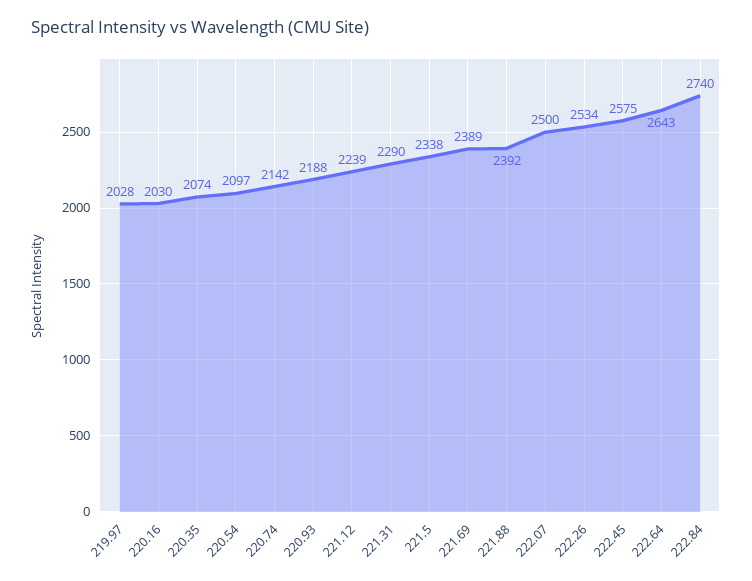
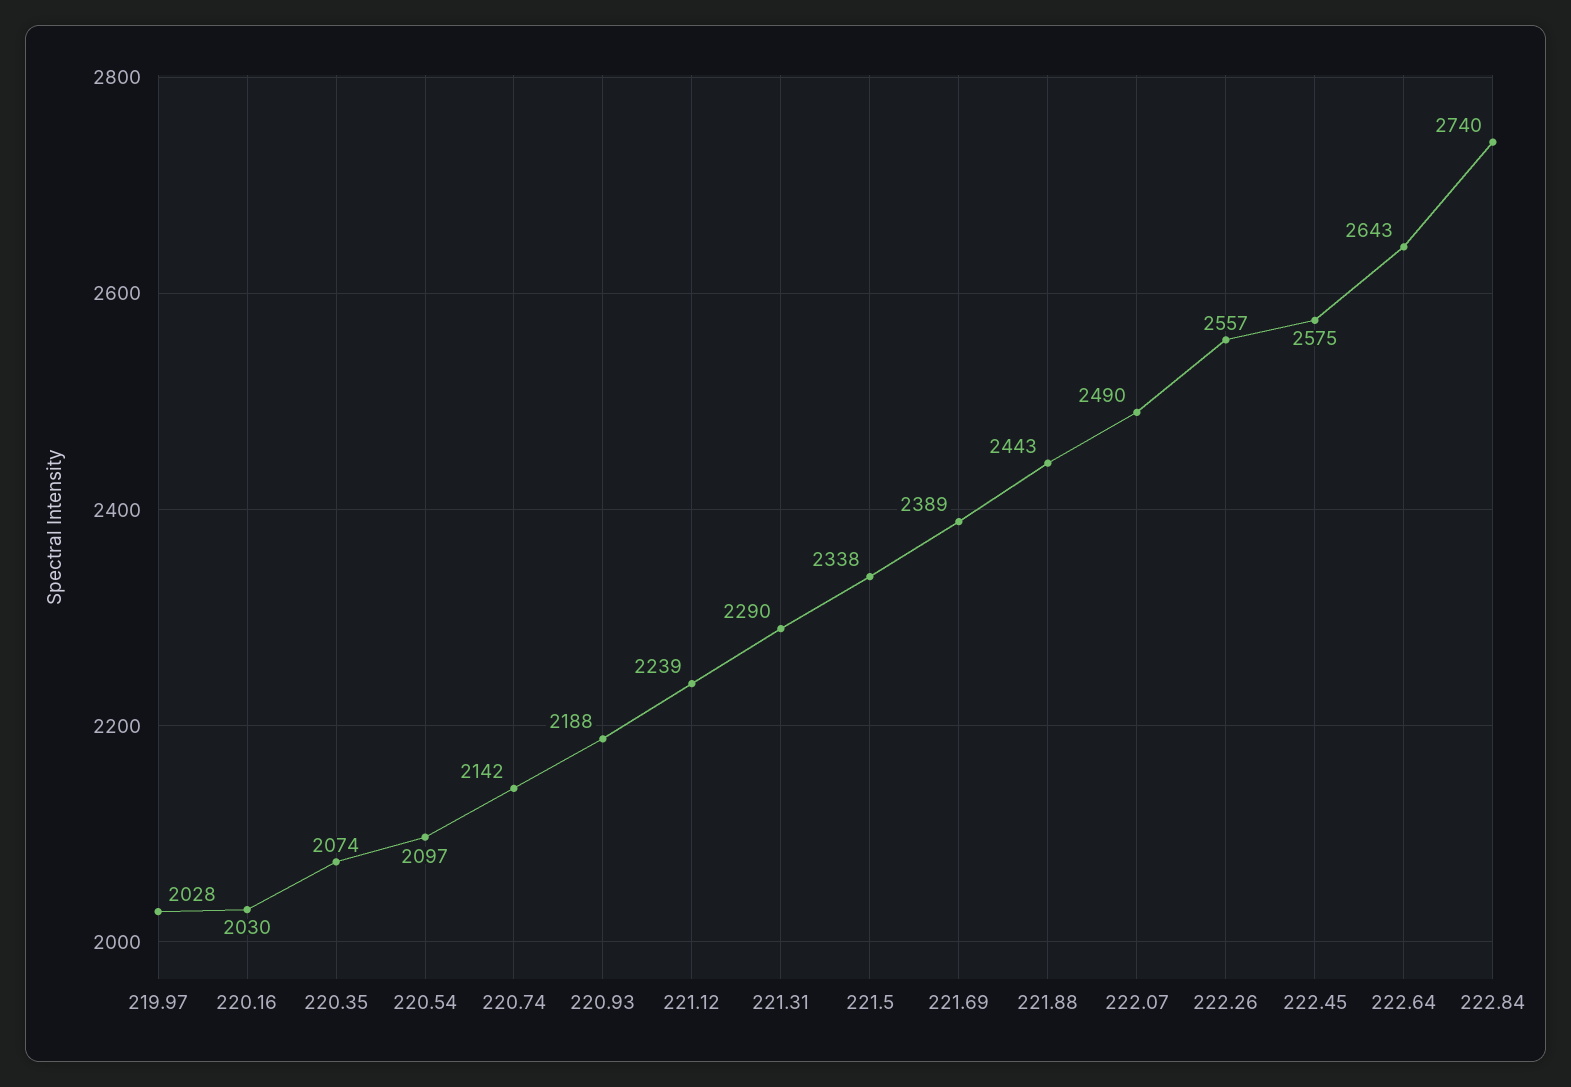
221.88: 2392 -> 2443
222.07: 2500 -> 2490
222.26: 2534 -> 2557

